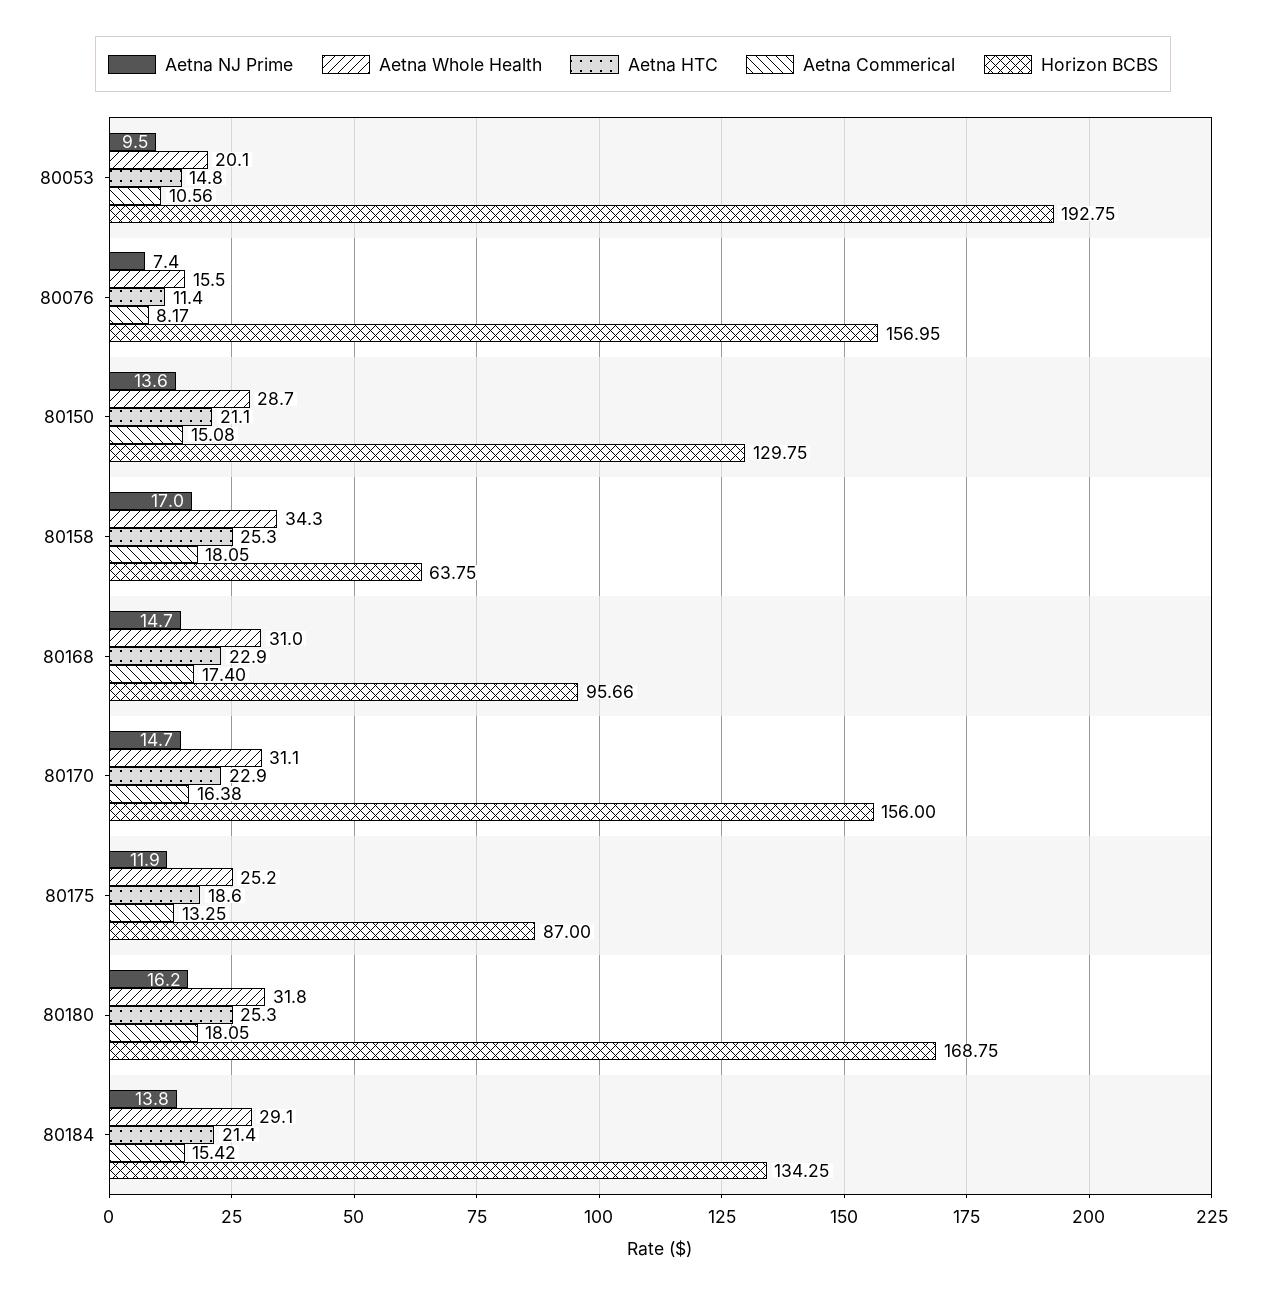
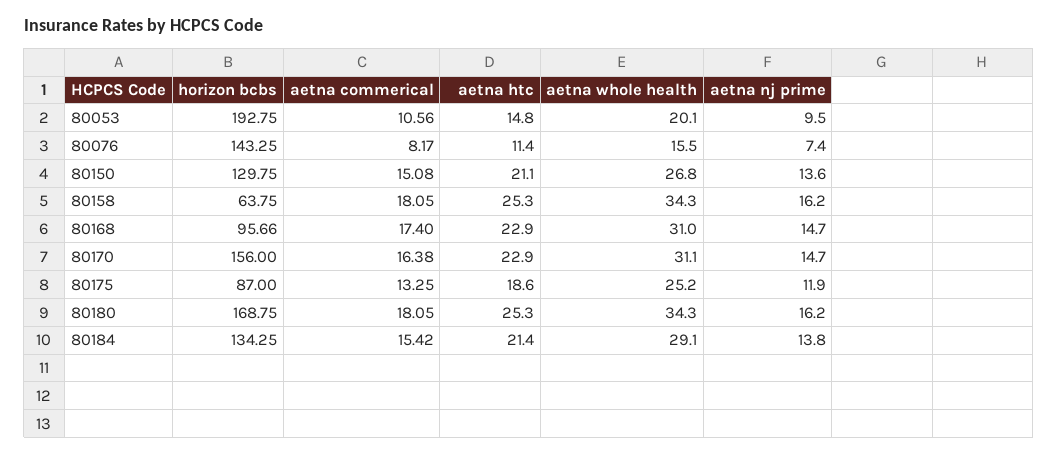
Horizon BCBS, 80076: 156.95 -> 143.25
Aetna Whole Health, 80150: 28.7 -> 26.8
Aetna NJ Prime, 80158: 17 -> 16.2
Aetna Whole Health, 80180: 31.8 -> 34.3

